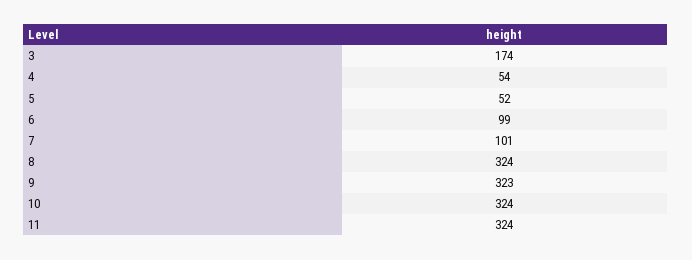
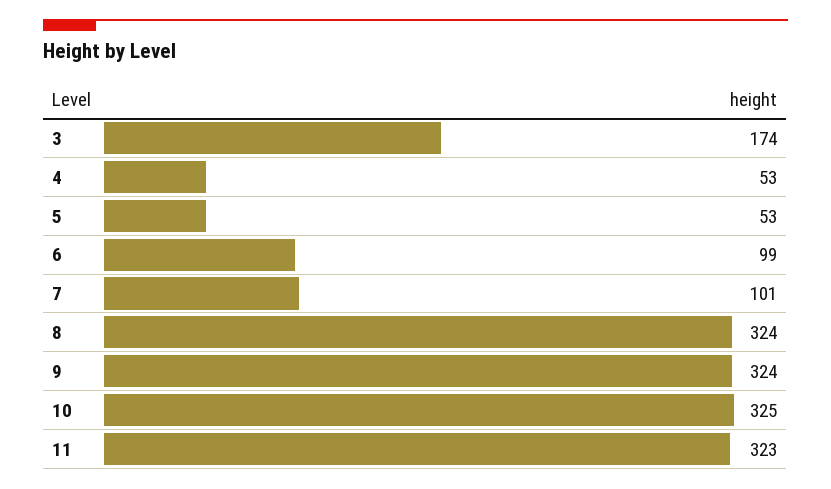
4: 54 -> 53
5: 52 -> 53
9: 323 -> 324
10: 324 -> 325
11: 324 -> 323

